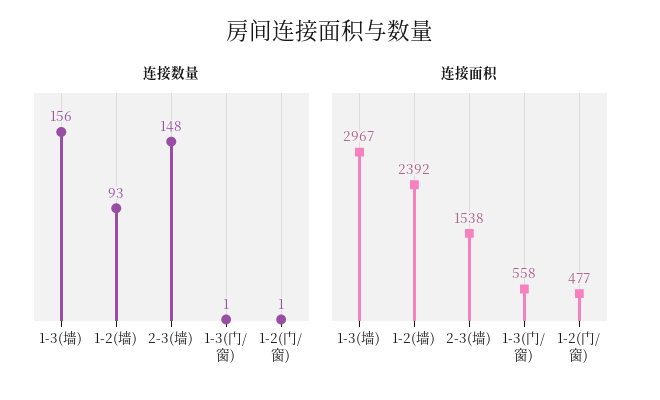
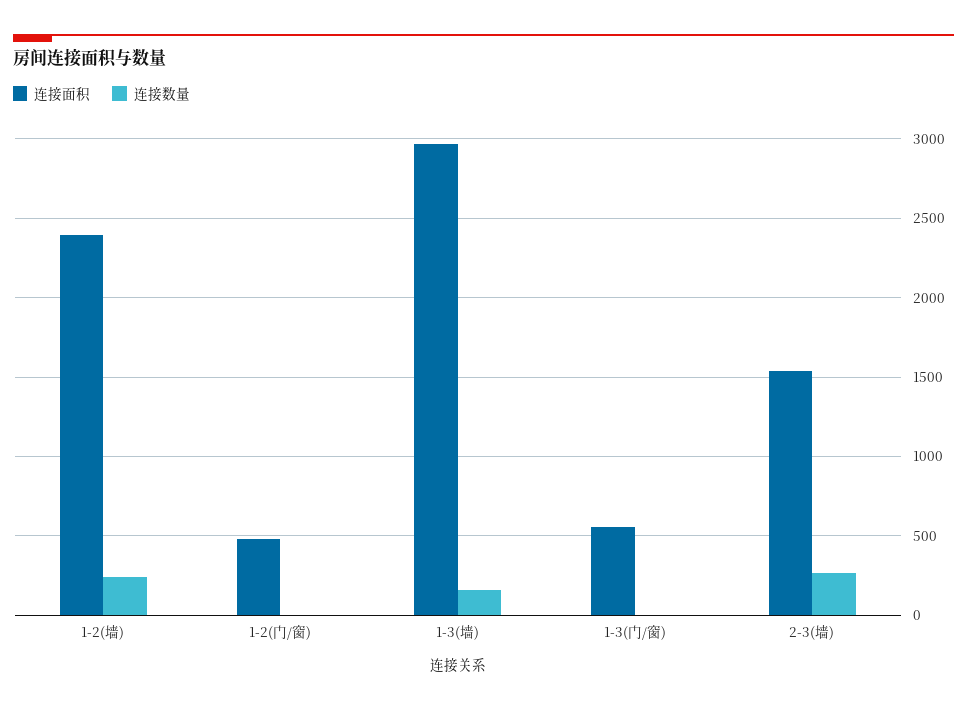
连接数量, 1-2(墙): 93 -> 250
连接数量, 2-3(墙): 148 -> 250

